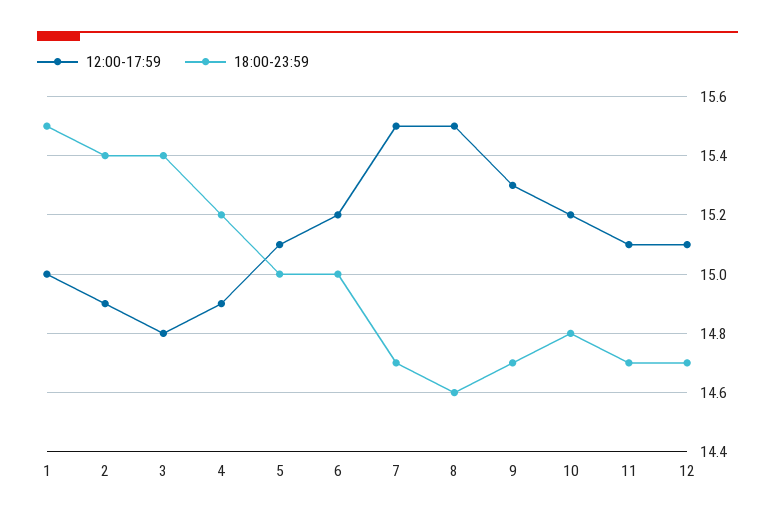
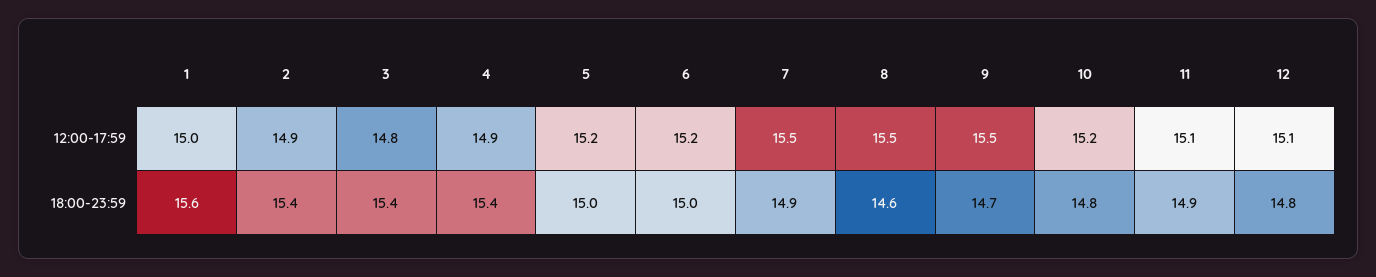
18:00-23:59, 1: 15.5 -> 15.6
18:00-23:59, 4: 15.2 -> 15.4
12:00-17:59, 5: 15.1 -> 15.2
18:00-23:59, 7: 14.7 -> 14.9
12:00-17:59, 9: 15.3 -> 15.5
18:00-23:59, 11: 14.7 -> 14.9
18:00-23:59, 12: 14.7 -> 14.8

